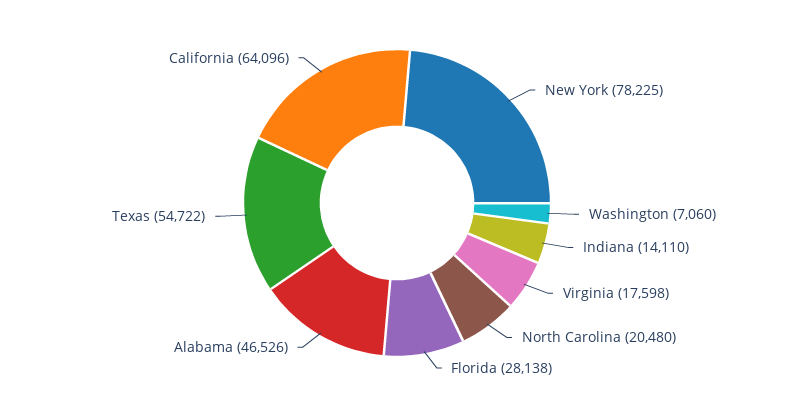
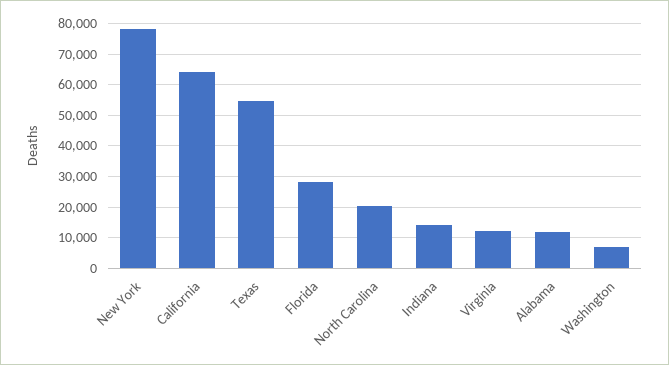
Virginia: 17598 -> 12000
Alabama: 46526 -> 12000

